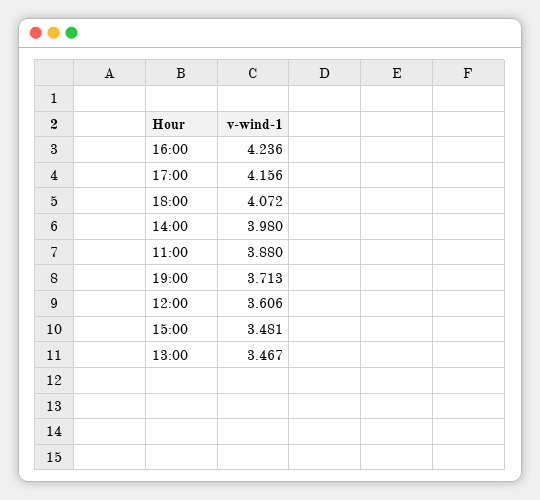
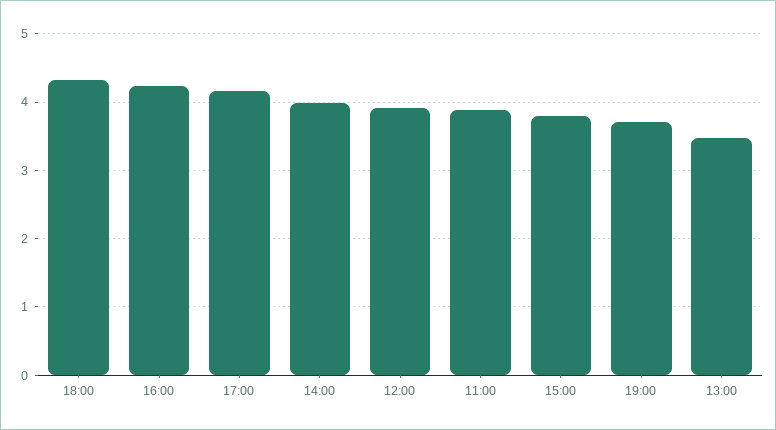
18:00: 4.072 -> 4.3
12:00: 3.606 -> 3.9
15:00: 3.481 -> 3.8

